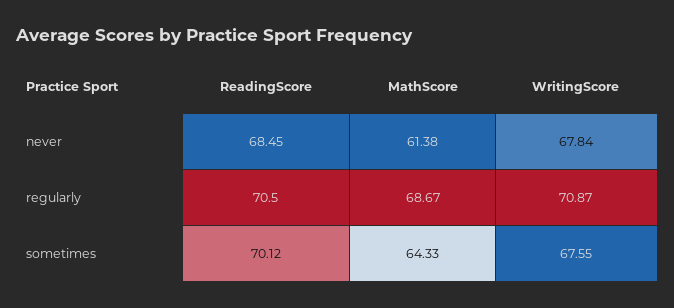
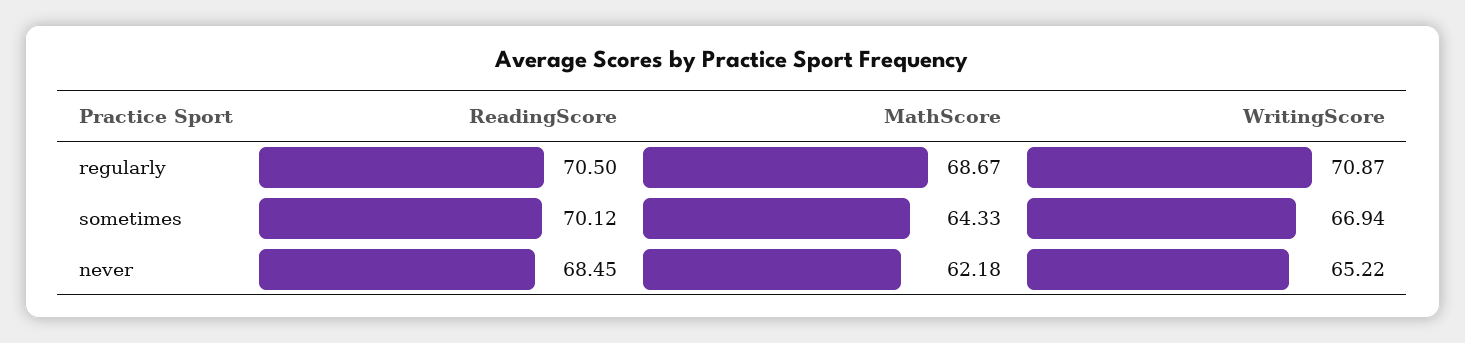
MathScore, never: 61.38 -> 62.18
WritingScore, never: 67.84 -> 65.22
WritingScore, sometimes: 67.55 -> 66.94

